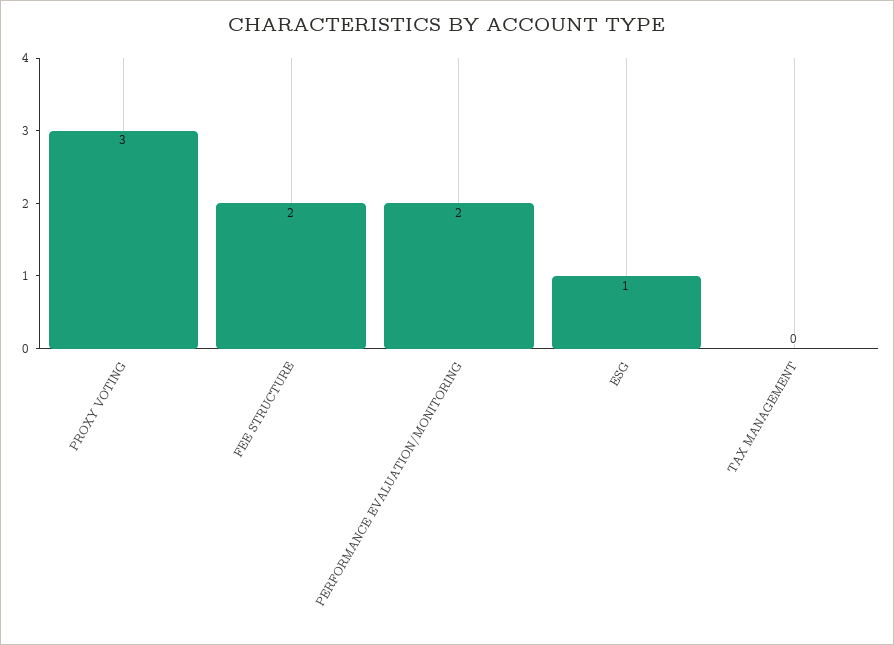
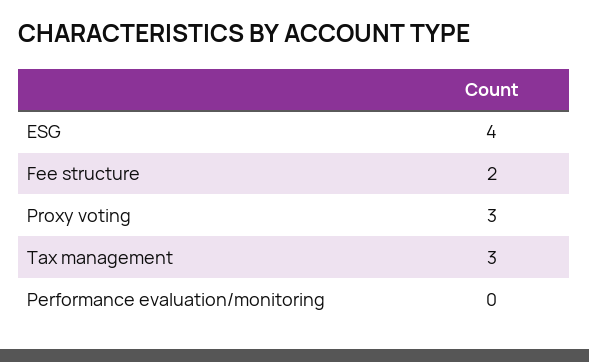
PERFORMANCE EVALUATION/MONITORING: 2 -> 0
ESG: 1 -> 4
TAX MANAGEMENT: 0 -> 3

